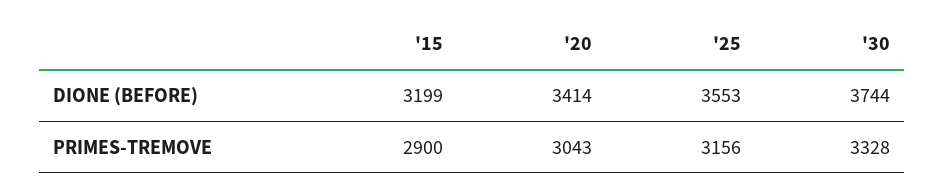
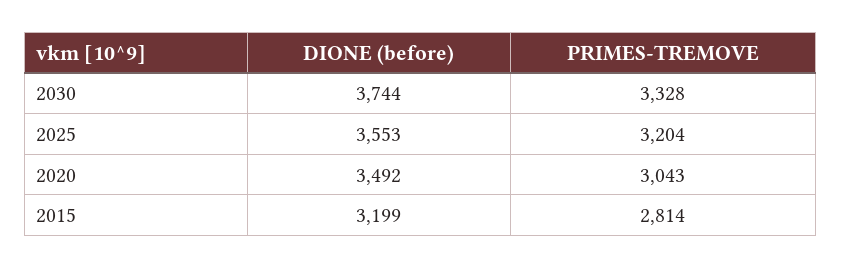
'20, DIONE (BEFORE): 3414 -> 3492
'15, PRIMES-TREMOVE: 2900 -> 2814
'25, PRIMES-TREMOVE: 3156 -> 3204

